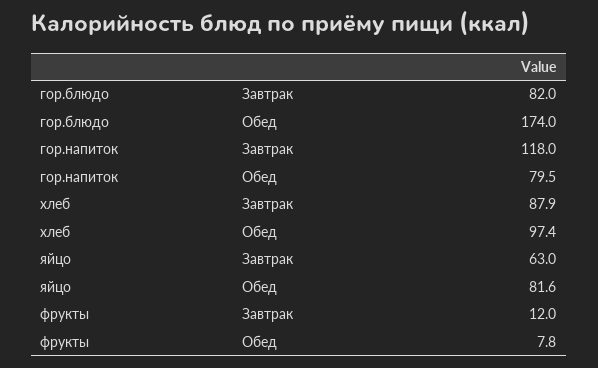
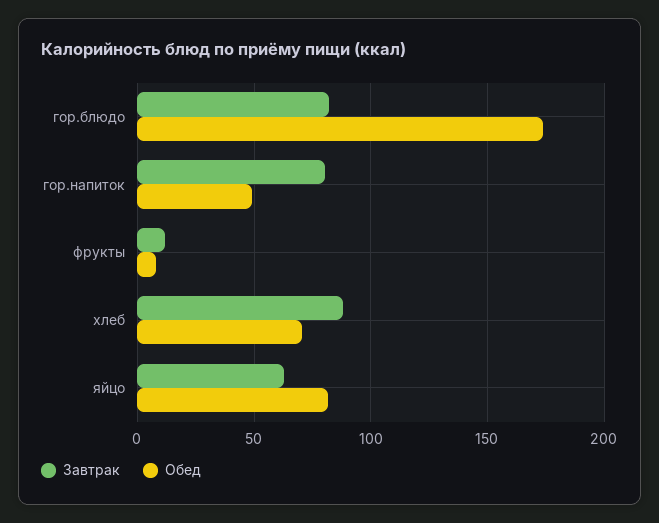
Завтрак, гор.напиток: 118 -> 80
Обед, гор.напиток: 79.5 -> 50
Обед, хлеб: 97.4 -> 70

